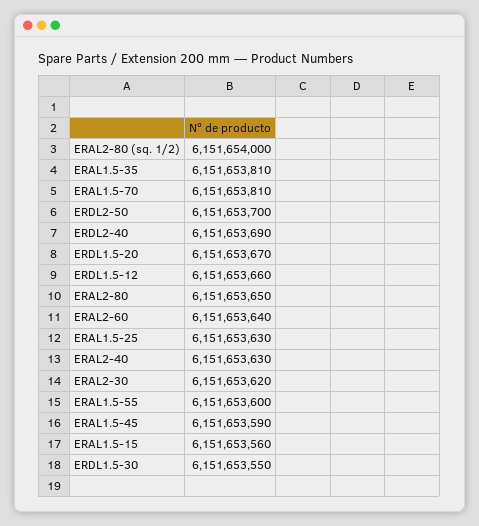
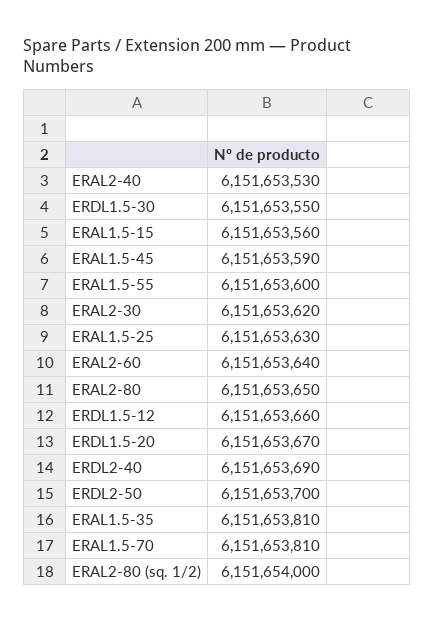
ERAL2-40: 6151653630 -> 6151653530

